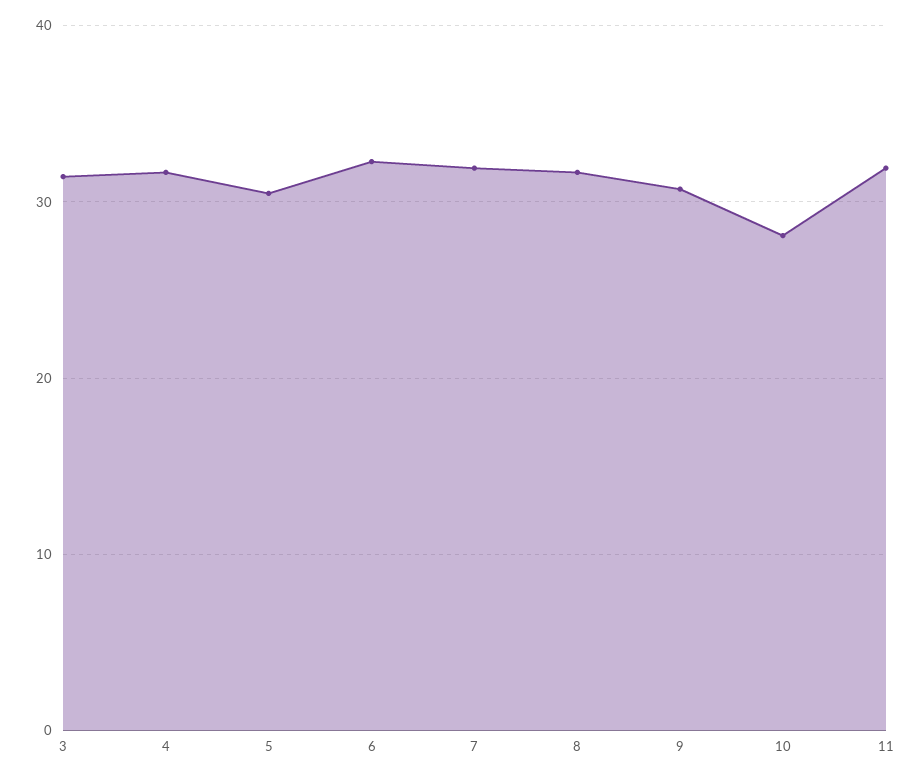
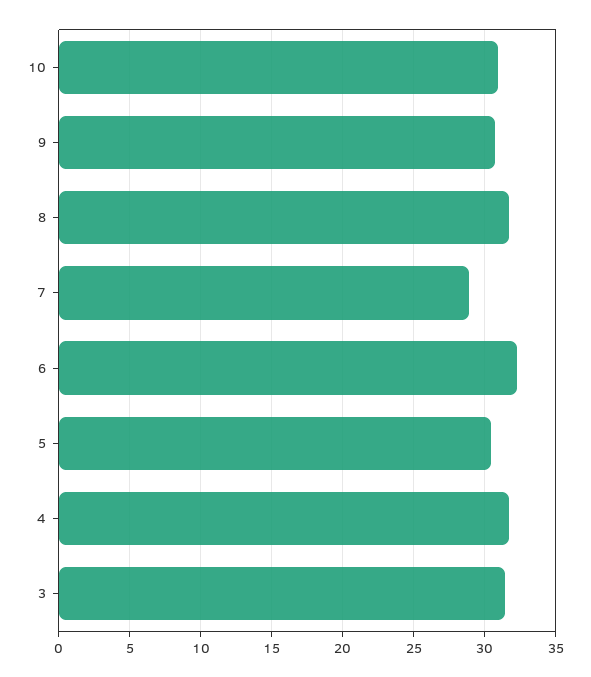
7: 32 -> 29
10: 28 -> 31
11: 32 -> none

